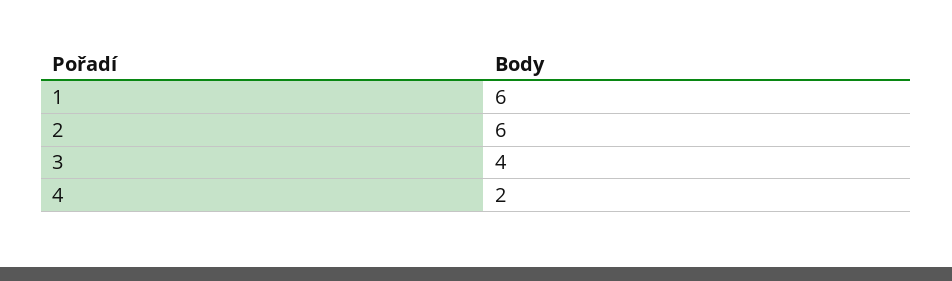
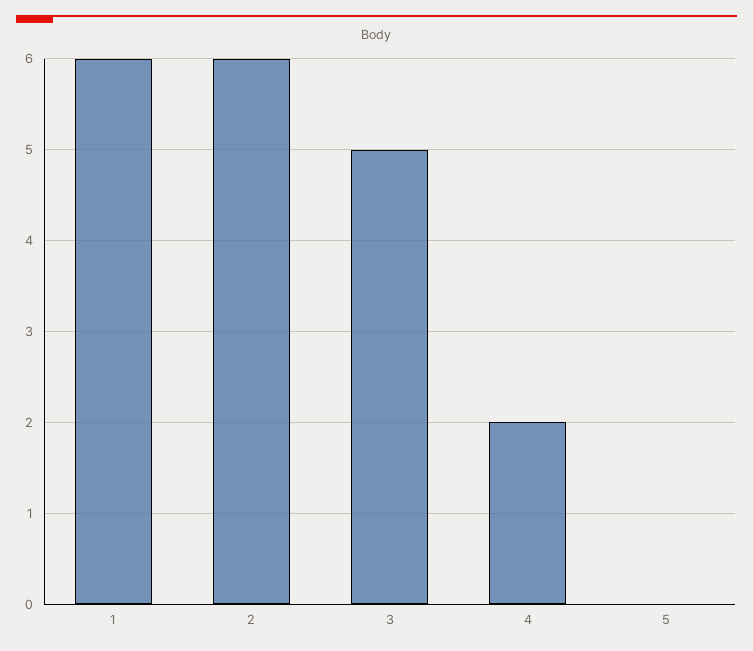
3: 4 -> 5
5: none -> 0

